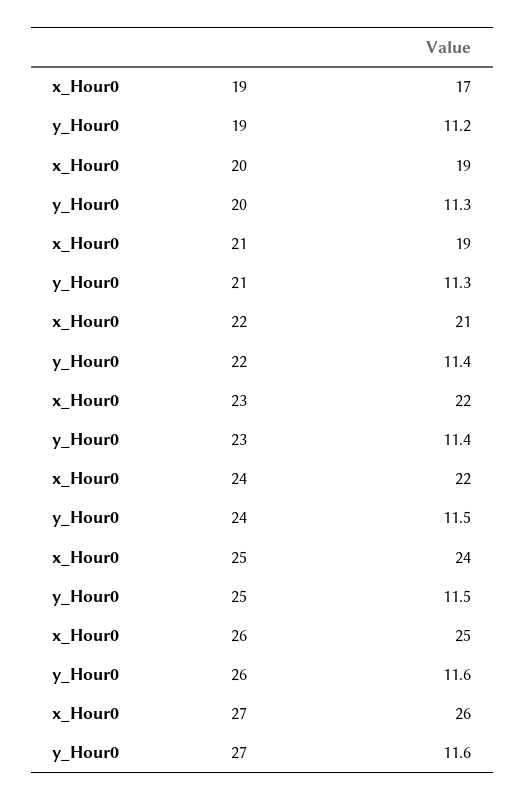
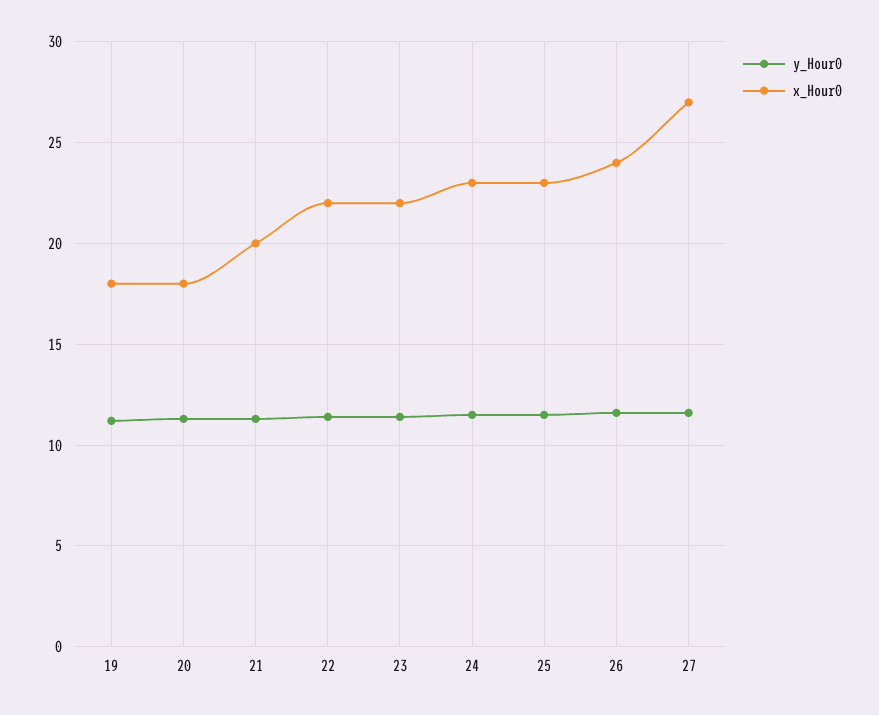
x_Hour0, 19: 17 -> 18
x_Hour0, 20: 19 -> 18
x_Hour0, 21: 19 -> 20
x_Hour0, 22: 21 -> 22
x_Hour0, 24: 22 -> 23
x_Hour0, 25: 24 -> 23
x_Hour0, 26: 25 -> 24
x_Hour0, 27: 26 -> 27

